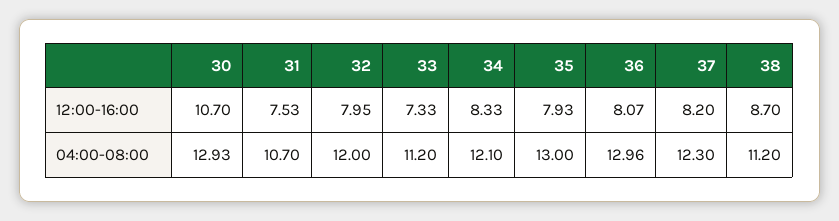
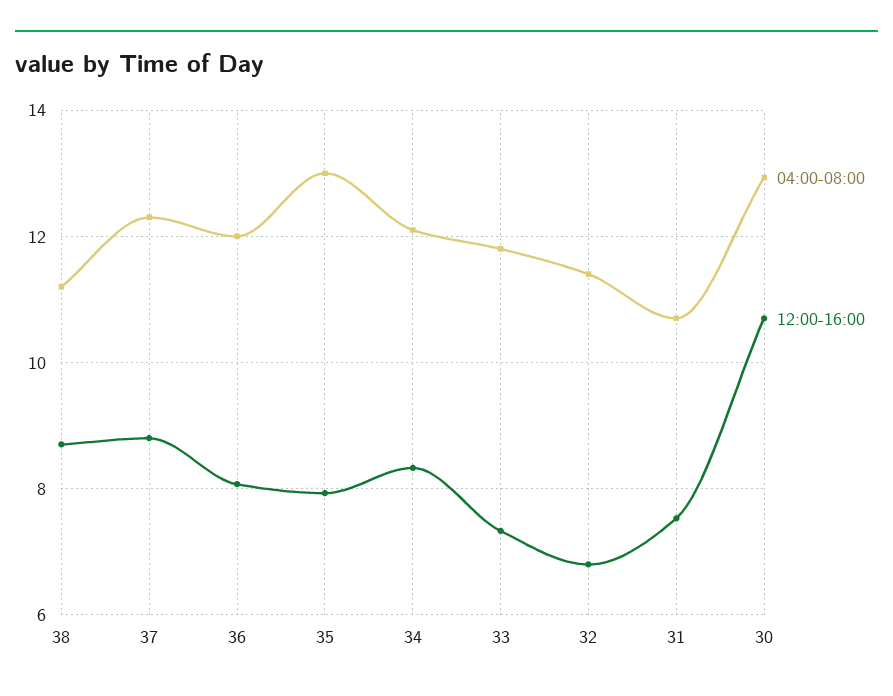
12:00-16:00, 32: 7.95 -> 6.8
12:00-16:00, 37: 8.2 -> 8.8
04:00-08:00, 32: 12 -> 11.4
04:00-08:00, 33: 11.2 -> 11.8
04:00-08:00, 36: 12.96 -> 12

